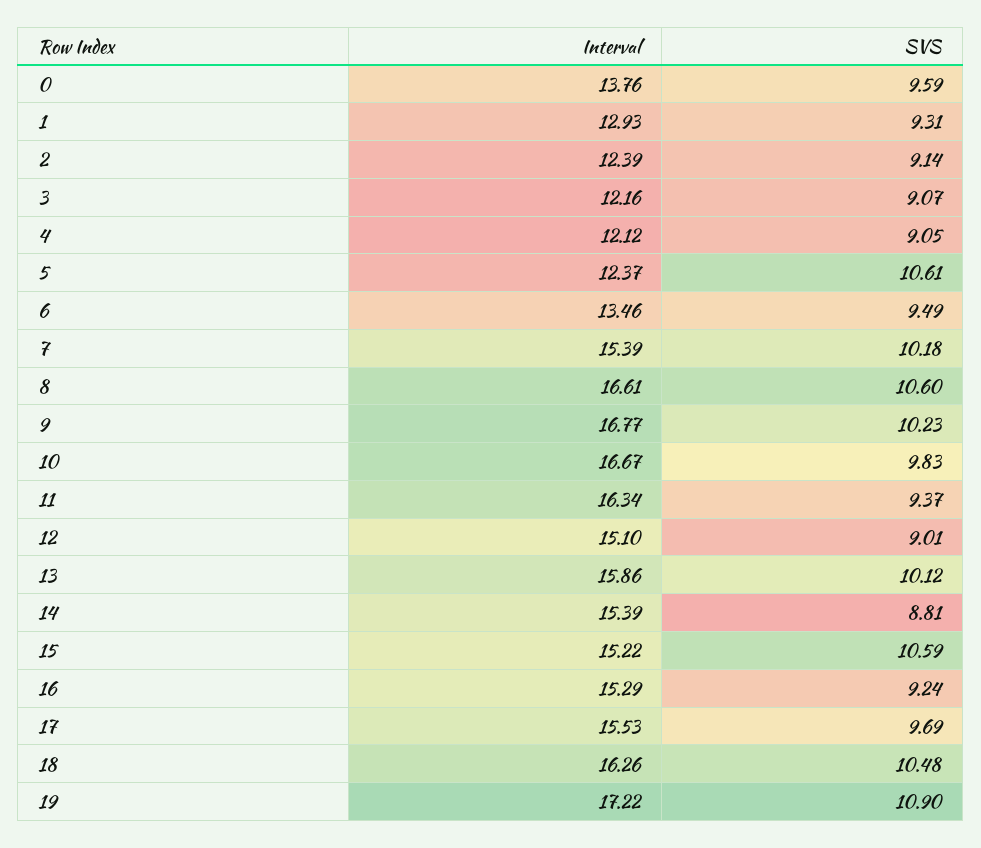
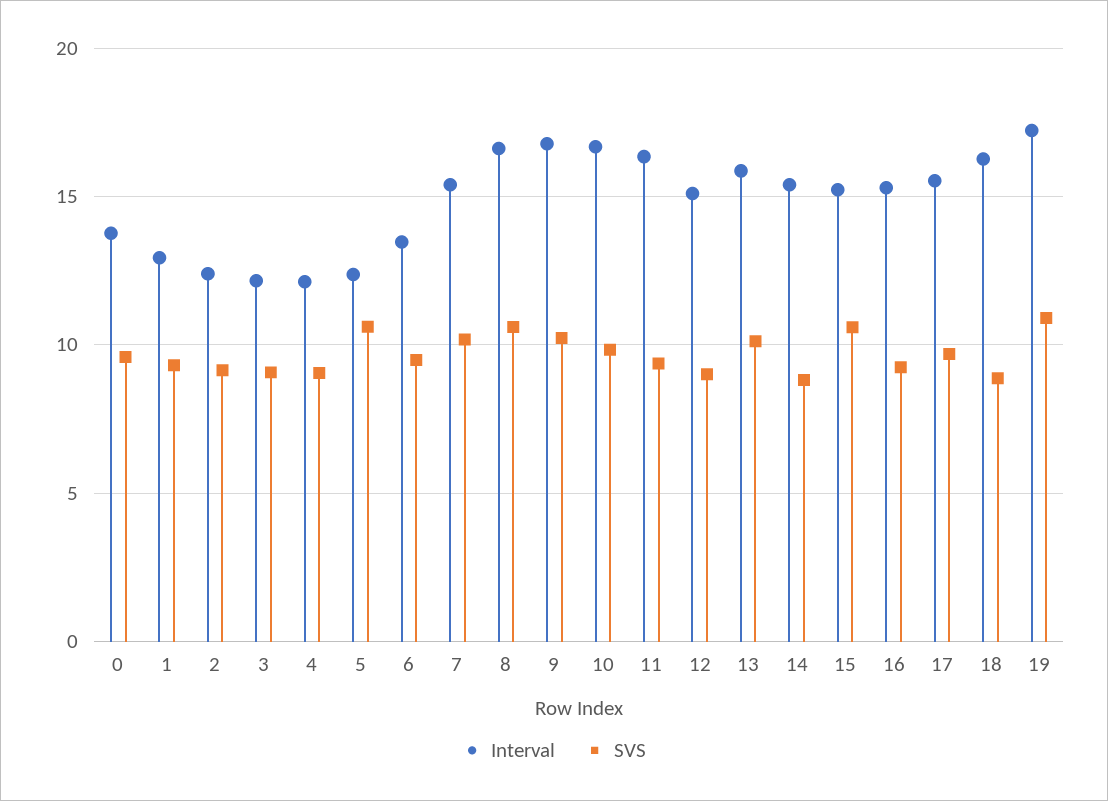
SVS, 18: 10.48 -> 9

